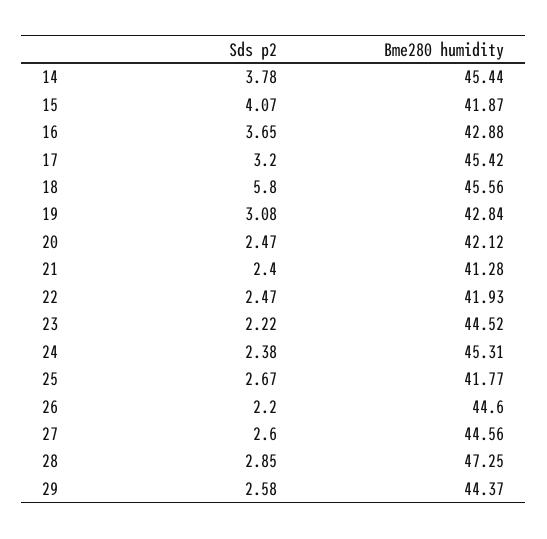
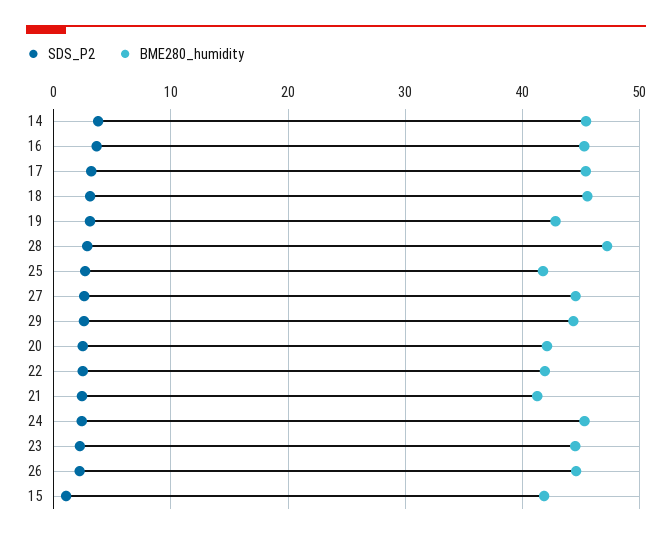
Sds p2, 15: 4.07 -> 1
Bme280 humidity, 16: 42.88 -> 45
Sds p2, 18: 5.8 -> 3

